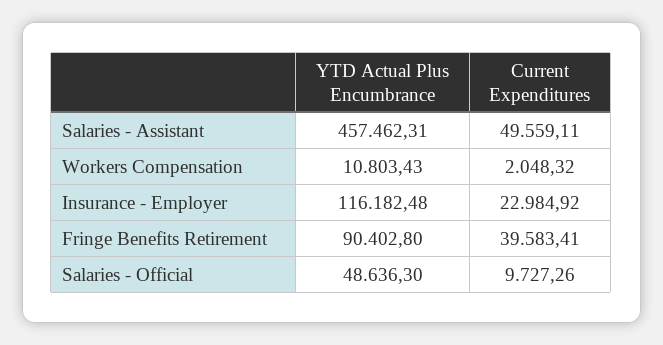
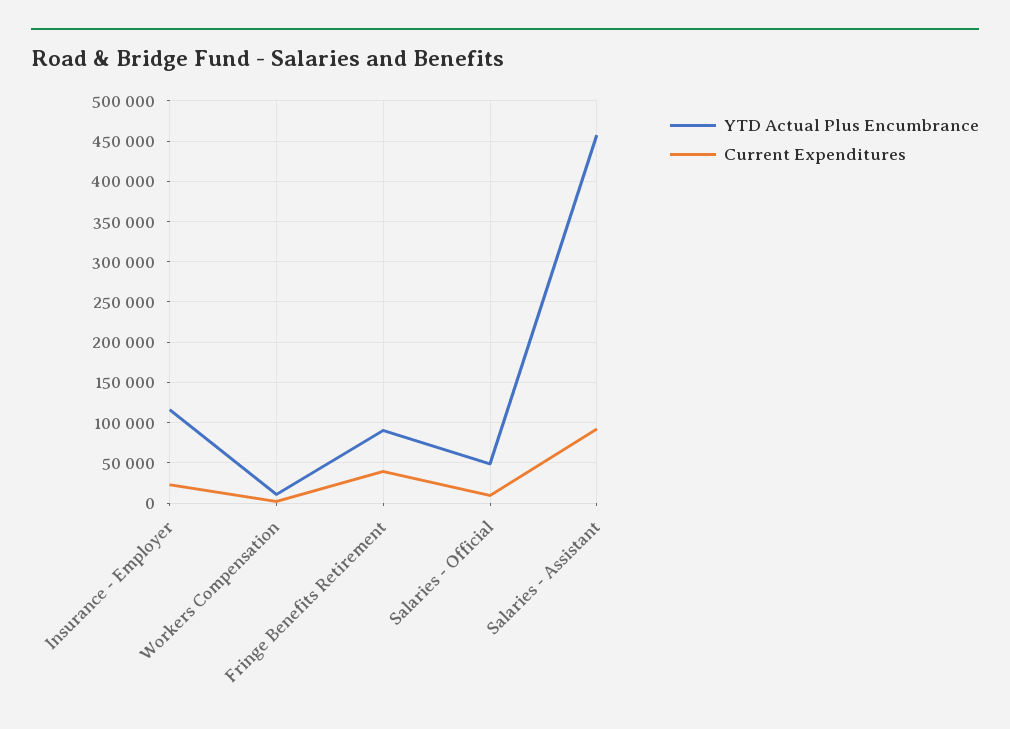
Current Expenditures, Salaries - Assistant: 49559.11 -> 90000

